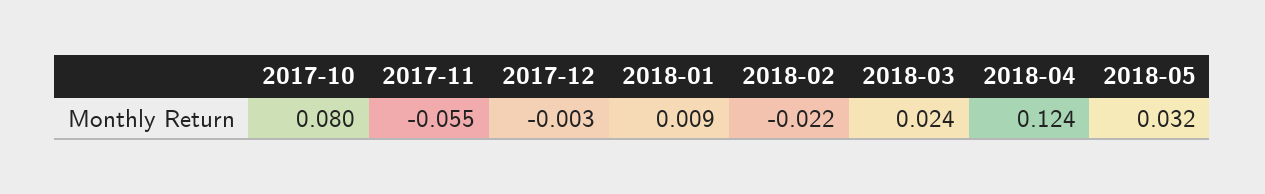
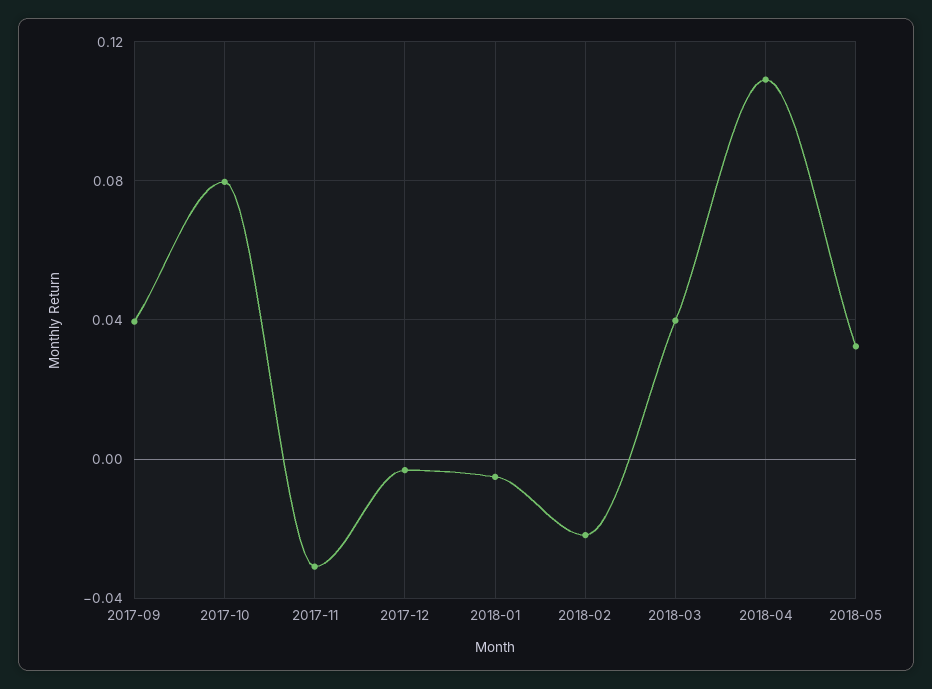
2017-11: -0.055 -> -0.03
2018-01: 0.009 -> -0.005
2018-03: 0.024 -> 0.04
2018-04: 0.124 -> 0.11
2017-09: none -> 0.04

